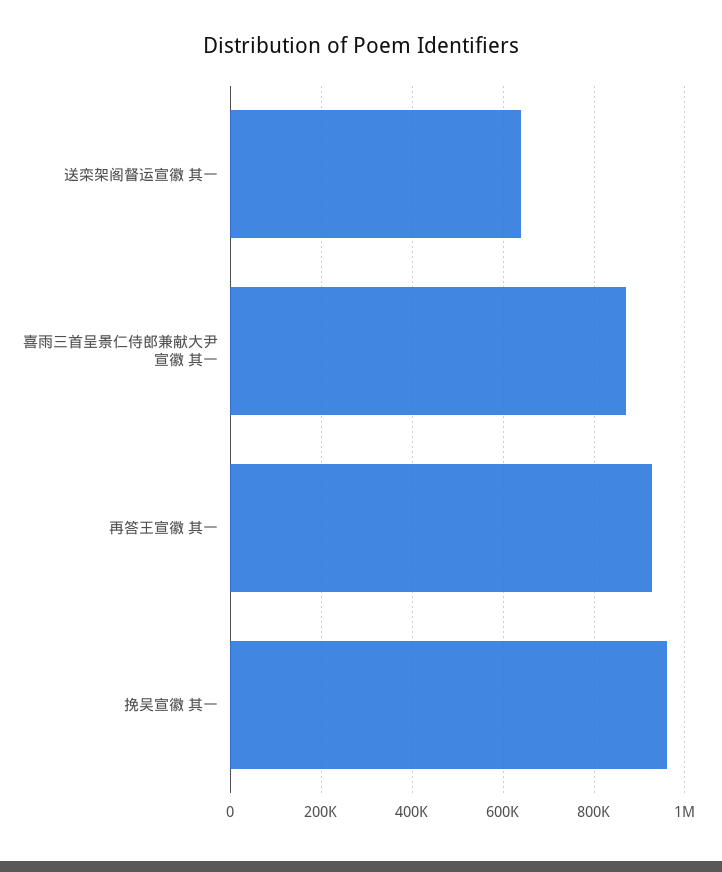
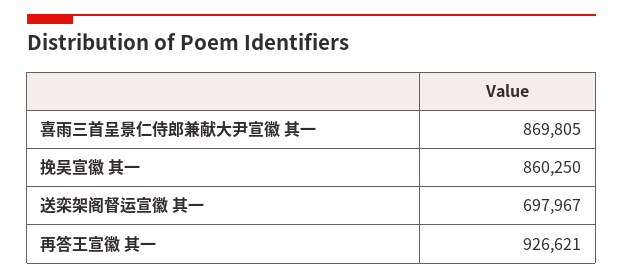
送栾架阁督运宣徽 其一: 640000 -> 697967
挽吴宣徽 其一: 960000 -> 860250

